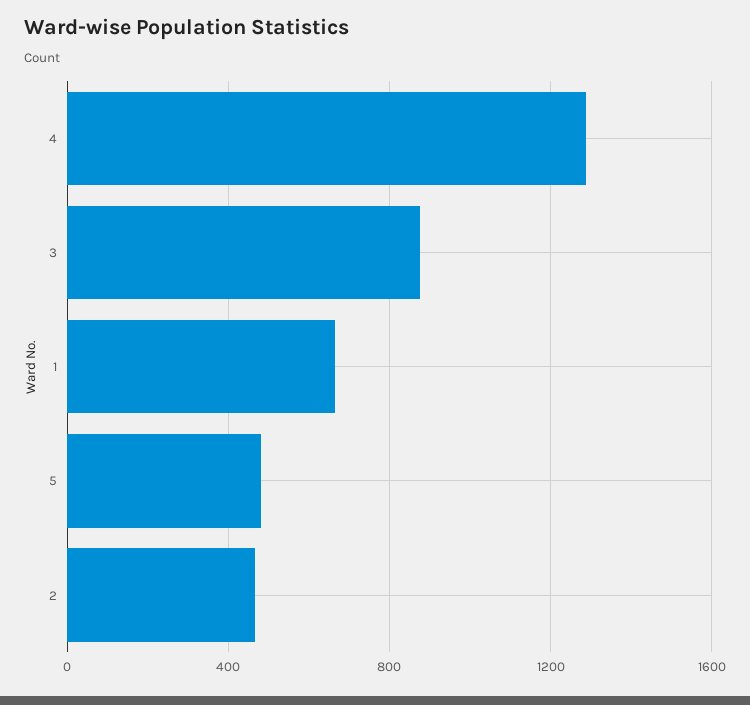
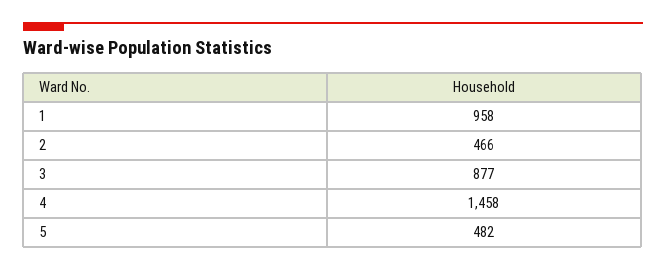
4: 1300 -> 1458
1: 650 -> 958

